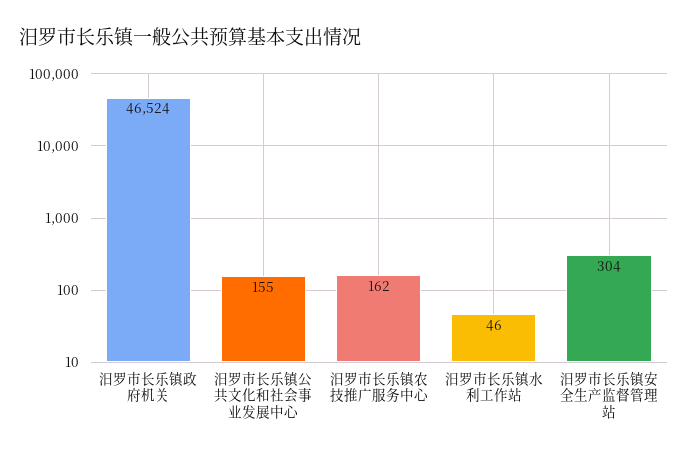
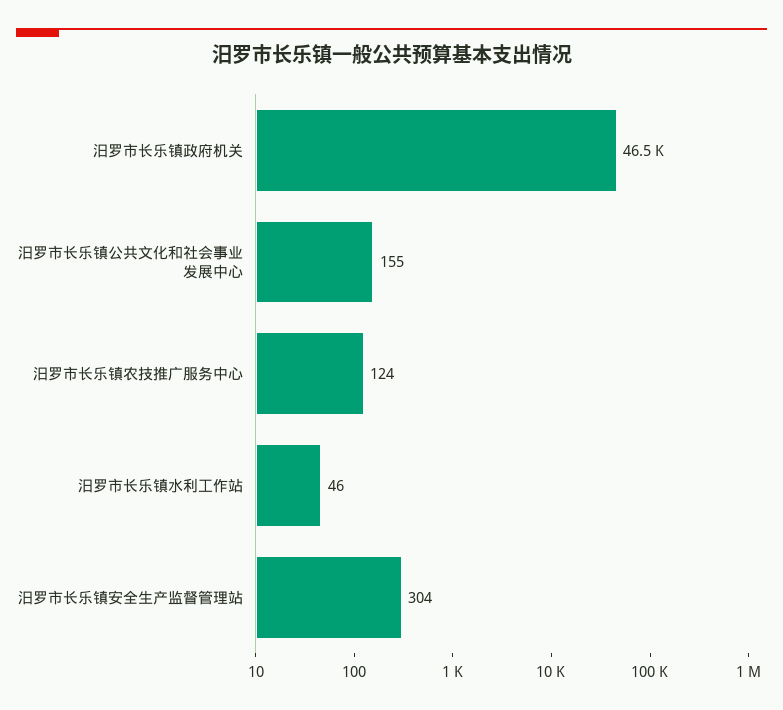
汨罗市长乐镇农技推广服务中心: 162 -> 124

